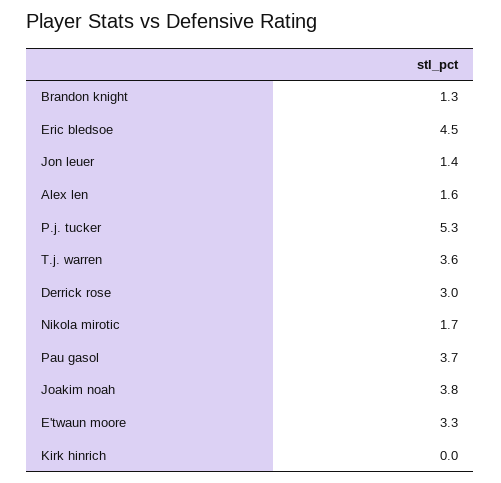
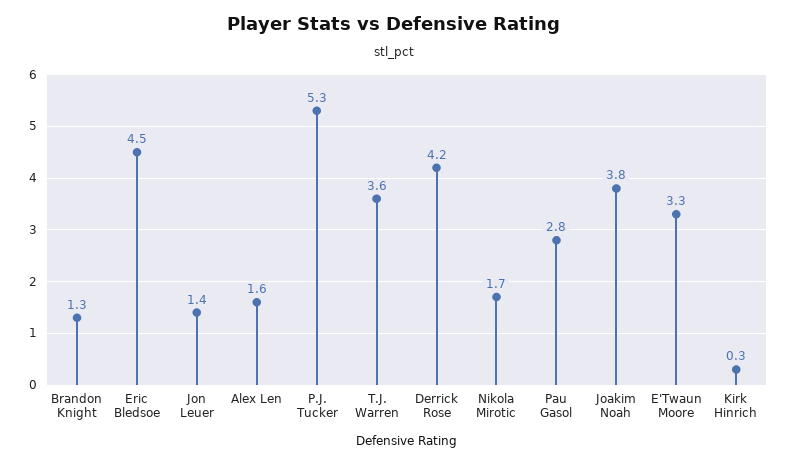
Derrick rose: 3 -> 4.2
Pau gasol: 3.7 -> 2.8
Kirk hinrich: 0 -> 0.3

